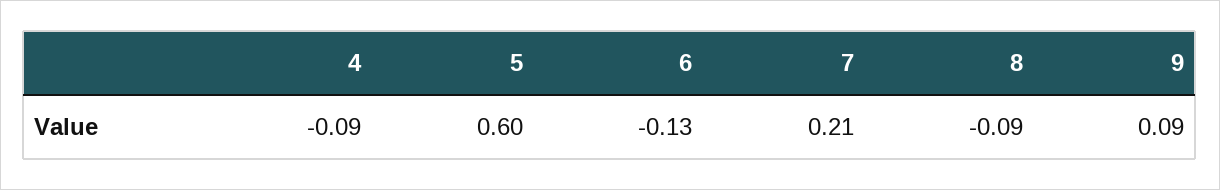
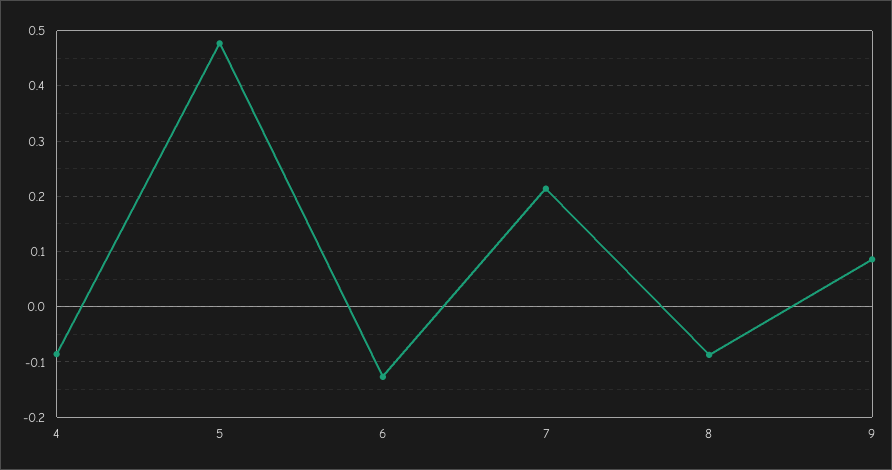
5: 0.6 -> 0.48

